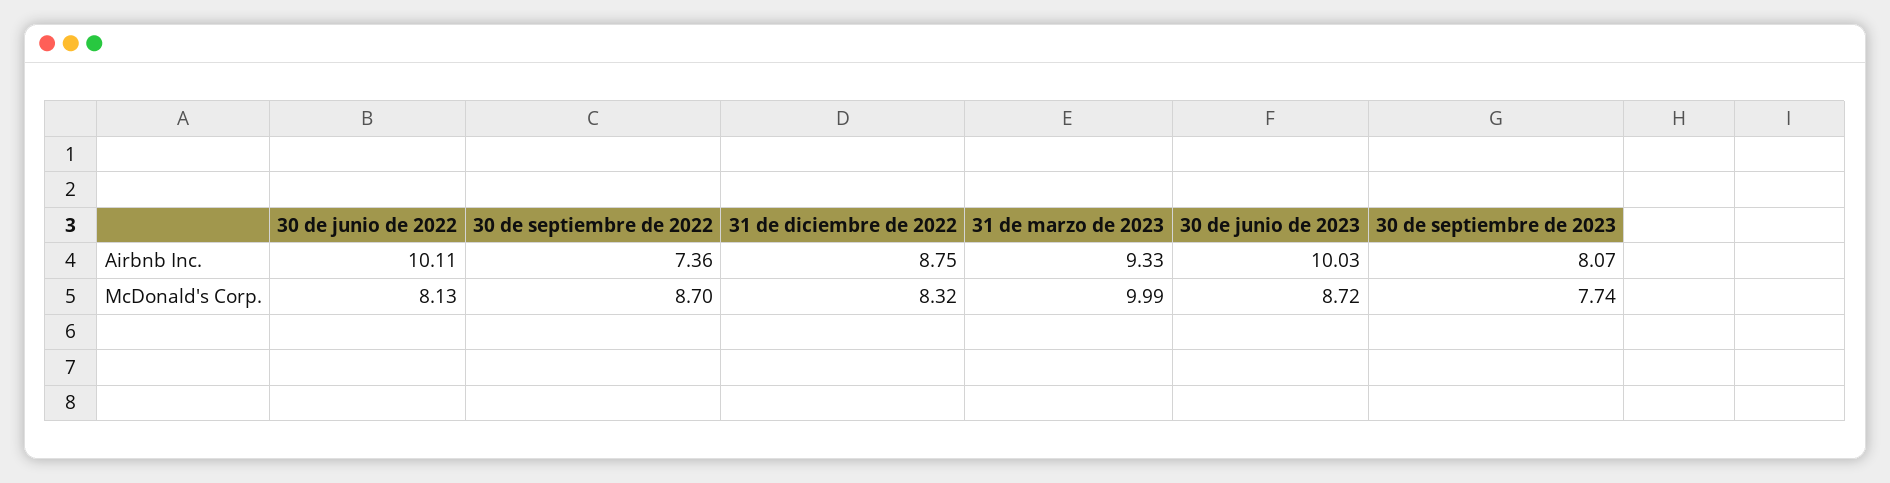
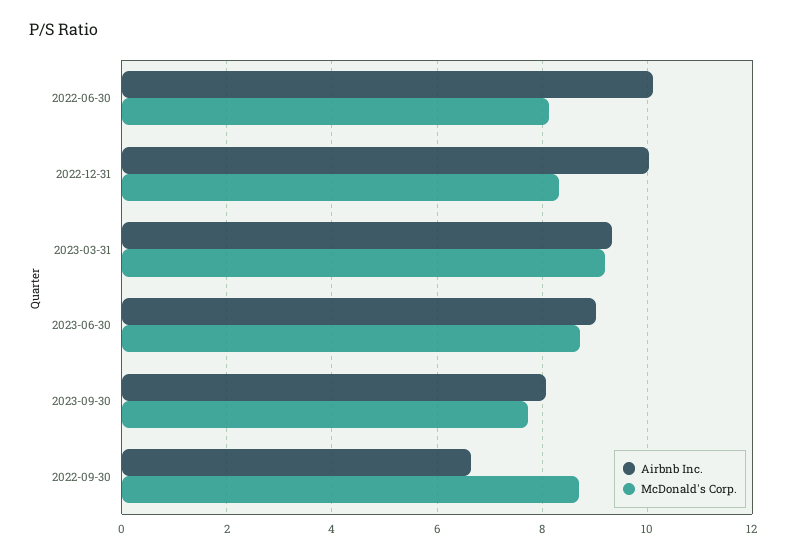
Airbnb Inc., 30 de septiembre de 2022: 7.36 -> 6.6
Airbnb Inc., 31 de diciembre de 2022: 8.75 -> 10
Airbnb Inc., 30 de junio de 2023: 10.03 -> 9
McDonald's Corp., 31 de marzo de 2023: 9.99 -> 9.2

